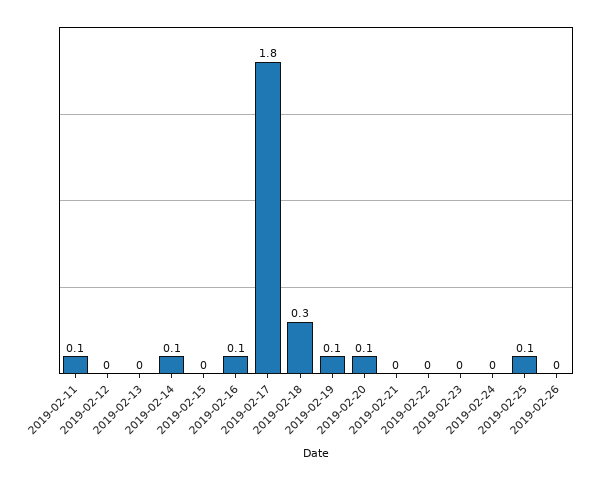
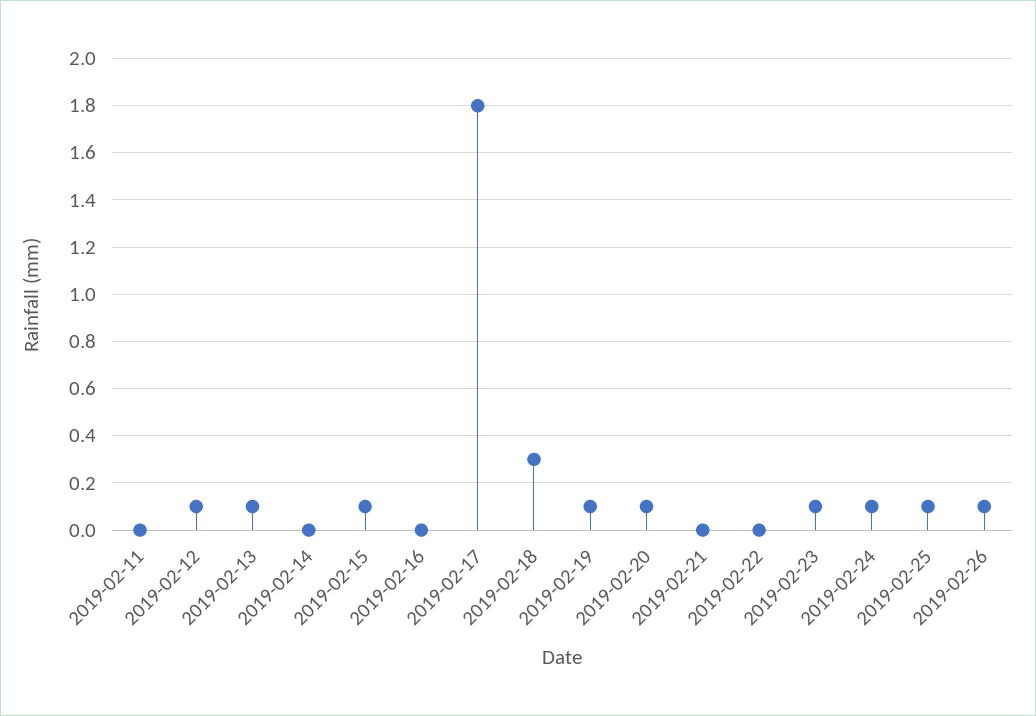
2019-02-11: 0.1 -> 0
2019-02-12: 0 -> 0.1
2019-02-13: 0 -> 0.1
2019-02-14: 0.1 -> 0
2019-02-15: 0 -> 0.1
2019-02-16: 0.1 -> 0
2019-02-23: 0 -> 0.1
2019-02-24: 0 -> 0.1
2019-02-26: 0 -> 0.1

